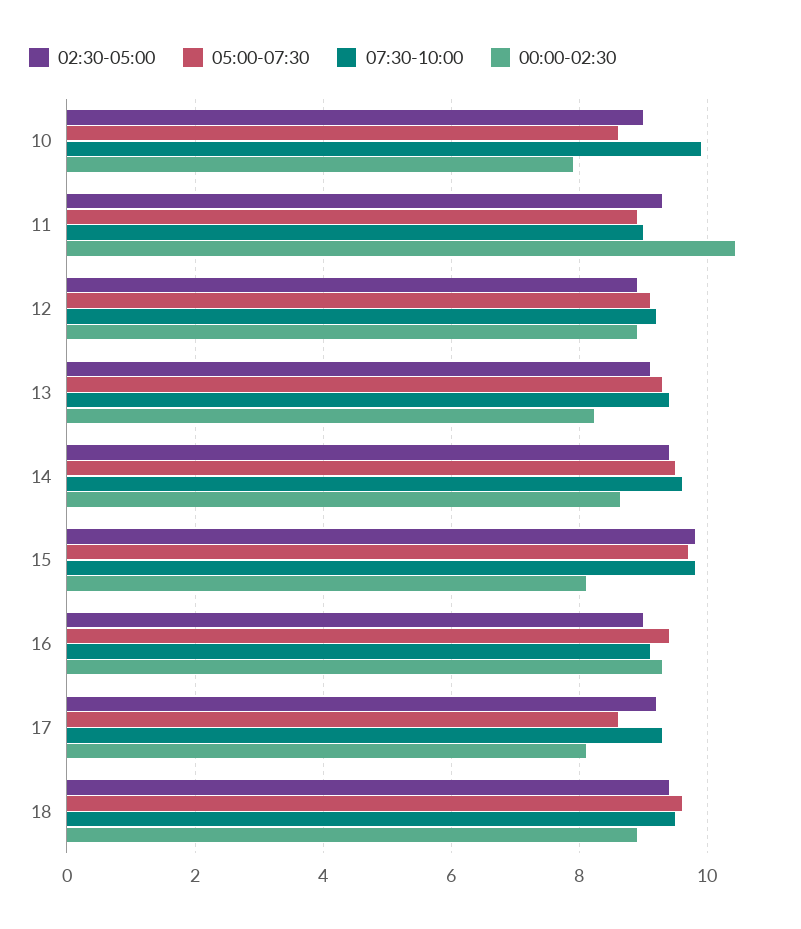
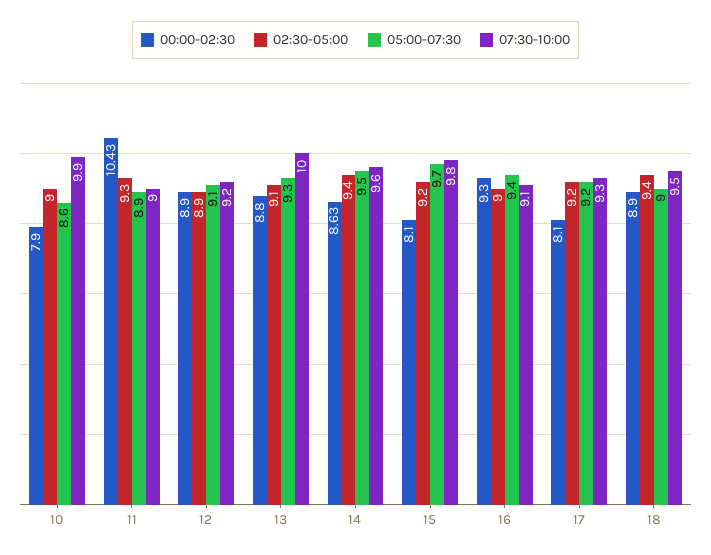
07:30-10:00, 13: 9.4 -> 10
00:00-02:30, 13: 8.2 -> 8.8
02:30-05:00, 15: 9.8 -> 9.2
05:00-07:30, 17: 8.6 -> 9.2
05:00-07:30, 18: 9.6 -> 9

